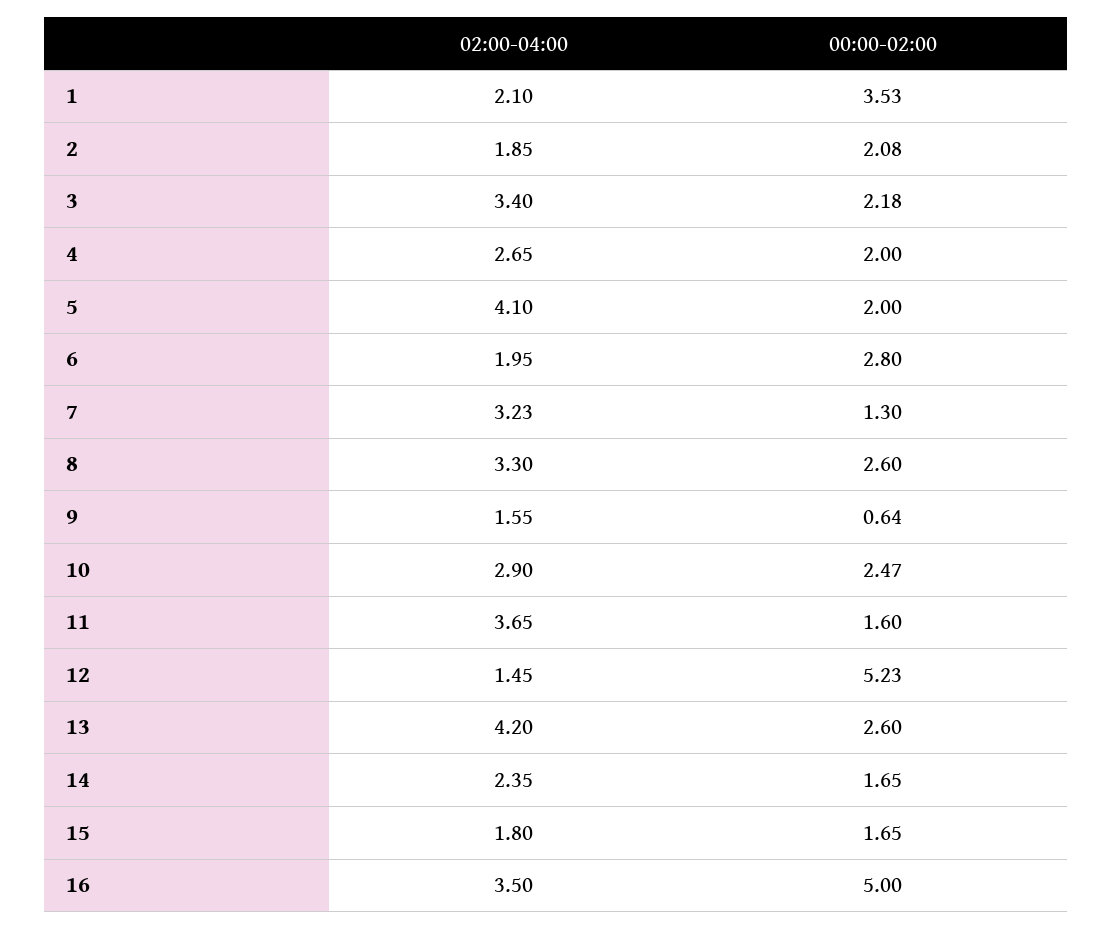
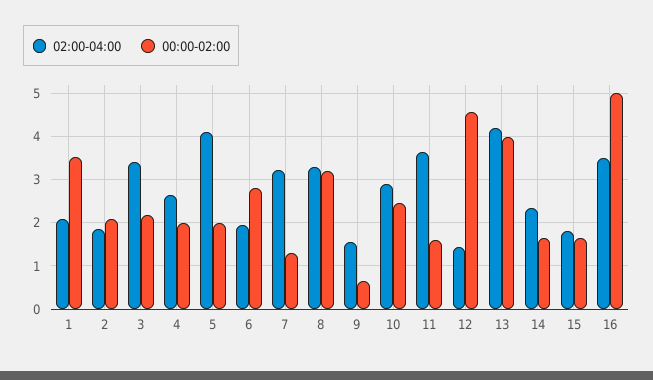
00:00-02:00, 8: 2.6 -> 3.2
00:00-02:00, 12: 5.23 -> 4.6
00:00-02:00, 13: 2.6 -> 4

